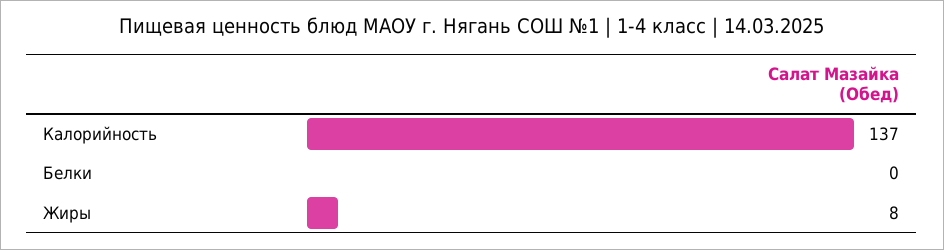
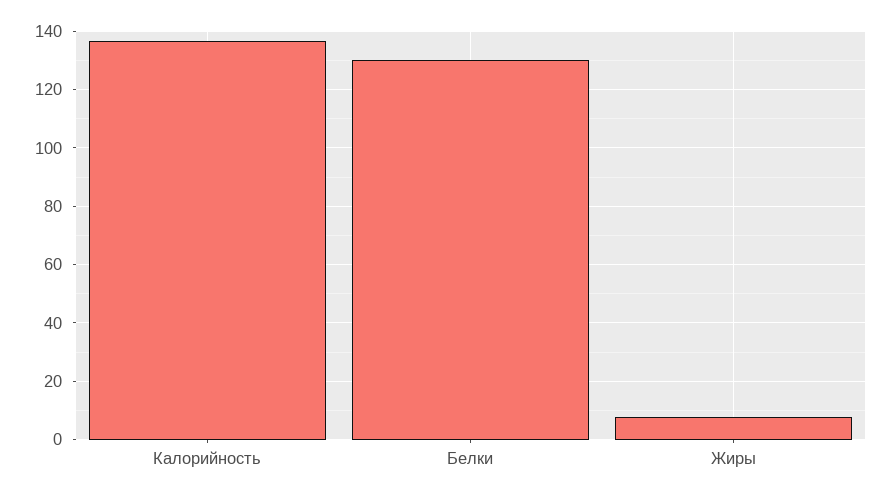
Белки: 0 -> 130

